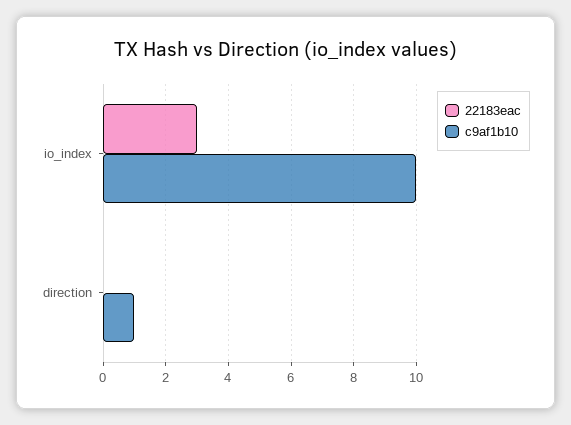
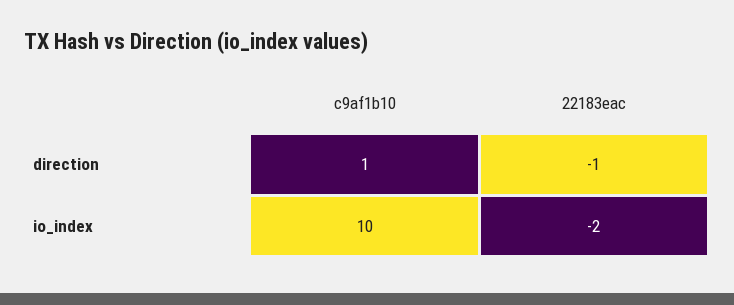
22183eac, io_index: 3 -> -2
22183eac, direction: 0 -> -1

